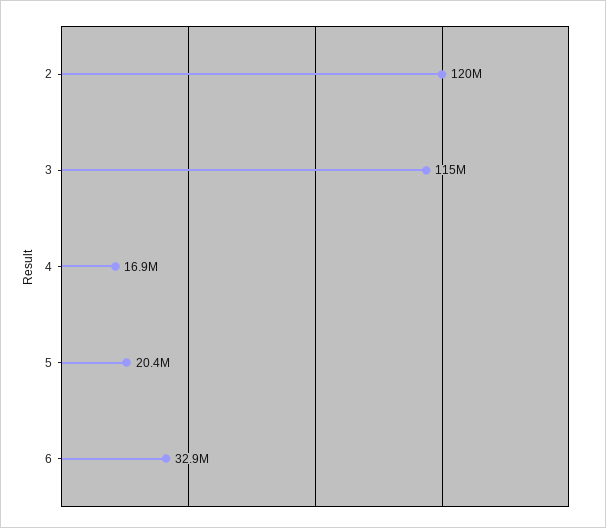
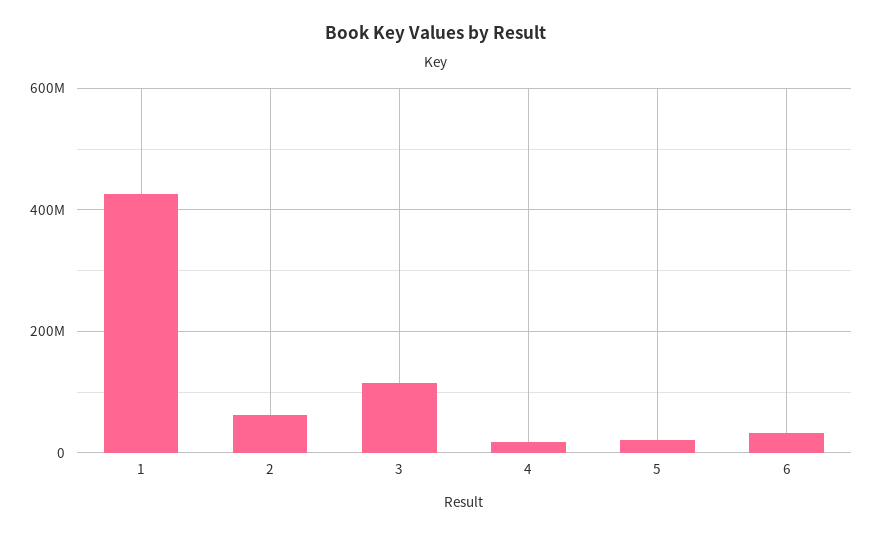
2: 120000000 -> 60000000
1: none -> 420000000

